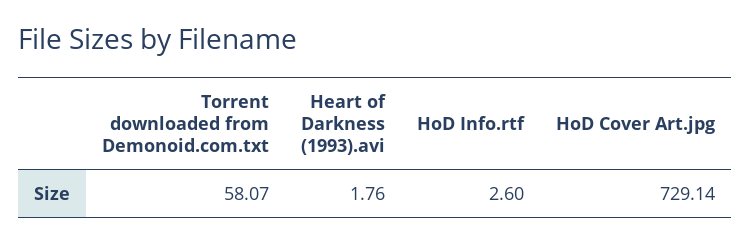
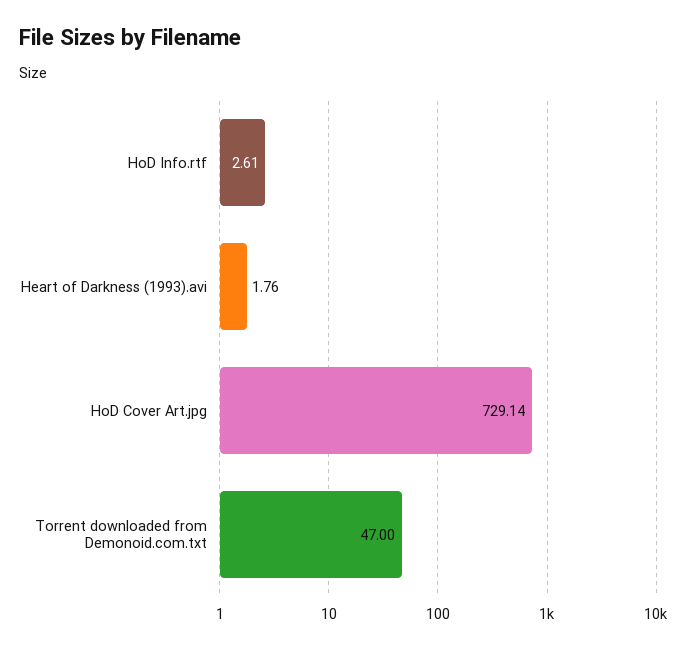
Torrent downloaded from Demonoid.com.txt: 58.07 -> 47
HoD Info.rtf: 2.6 -> 2.61

